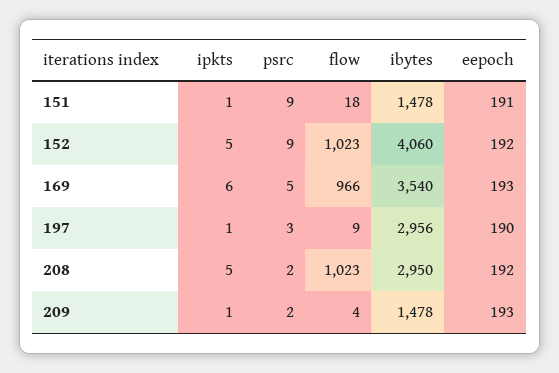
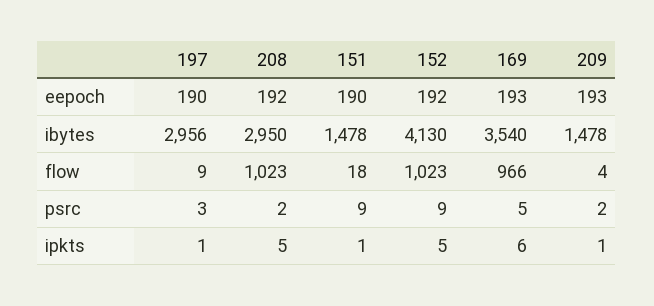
eepoch, 151: 191 -> 190
ibytes, 152: 4060 -> 4130

